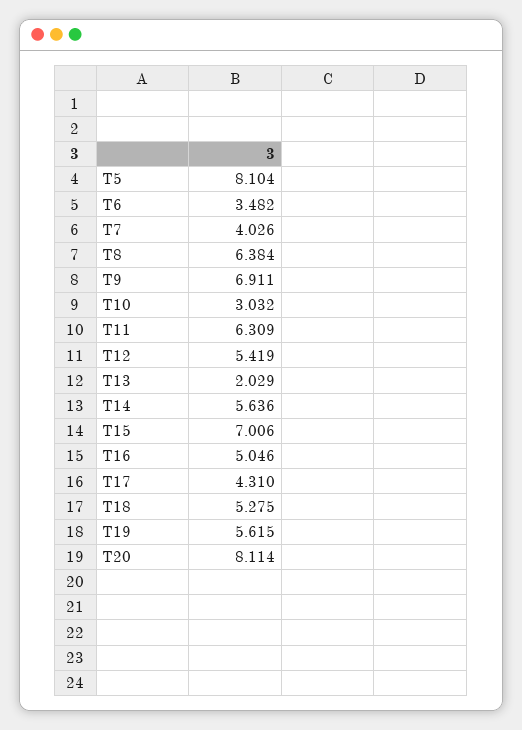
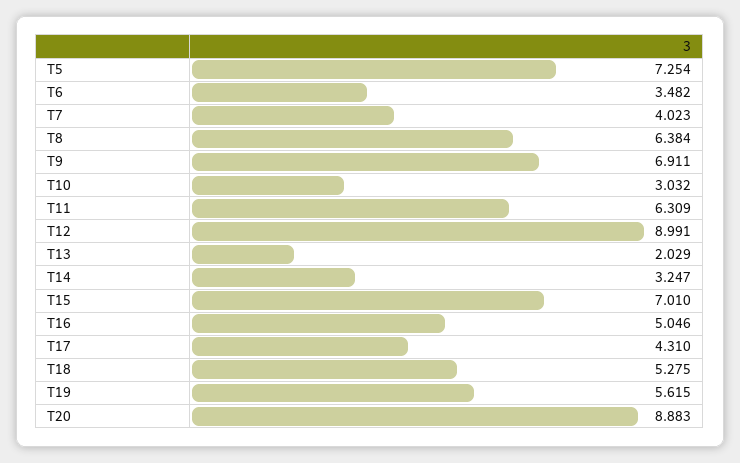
T5: 8.104 -> 7.254
T7: 4.026 -> 4.023
T12: 5.419 -> 8.991
T14: 5.636 -> 3.247
T15: 7.006 -> 7.01
T20: 8.114 -> 8.883

